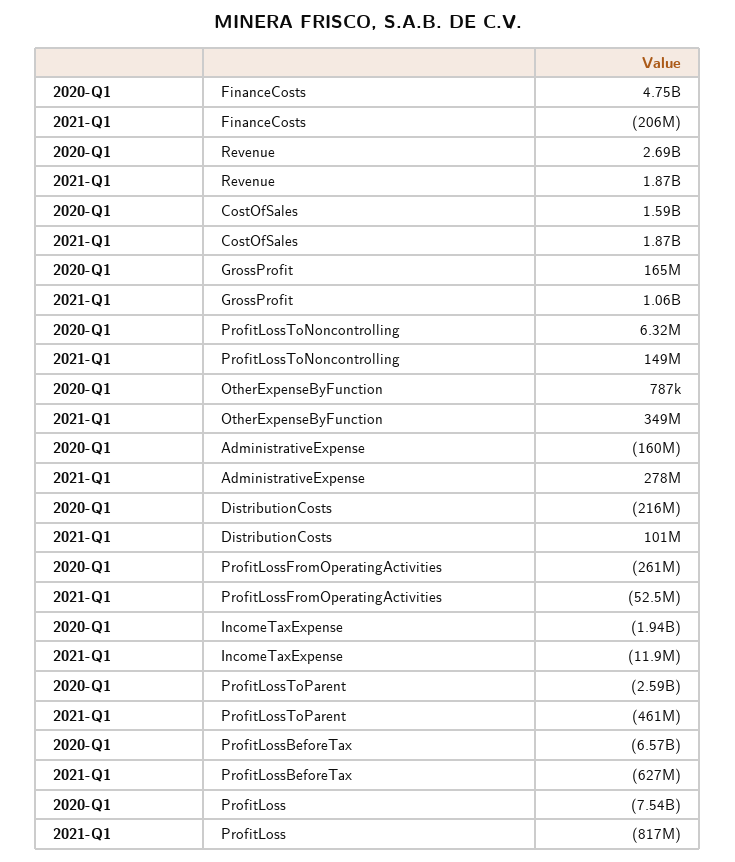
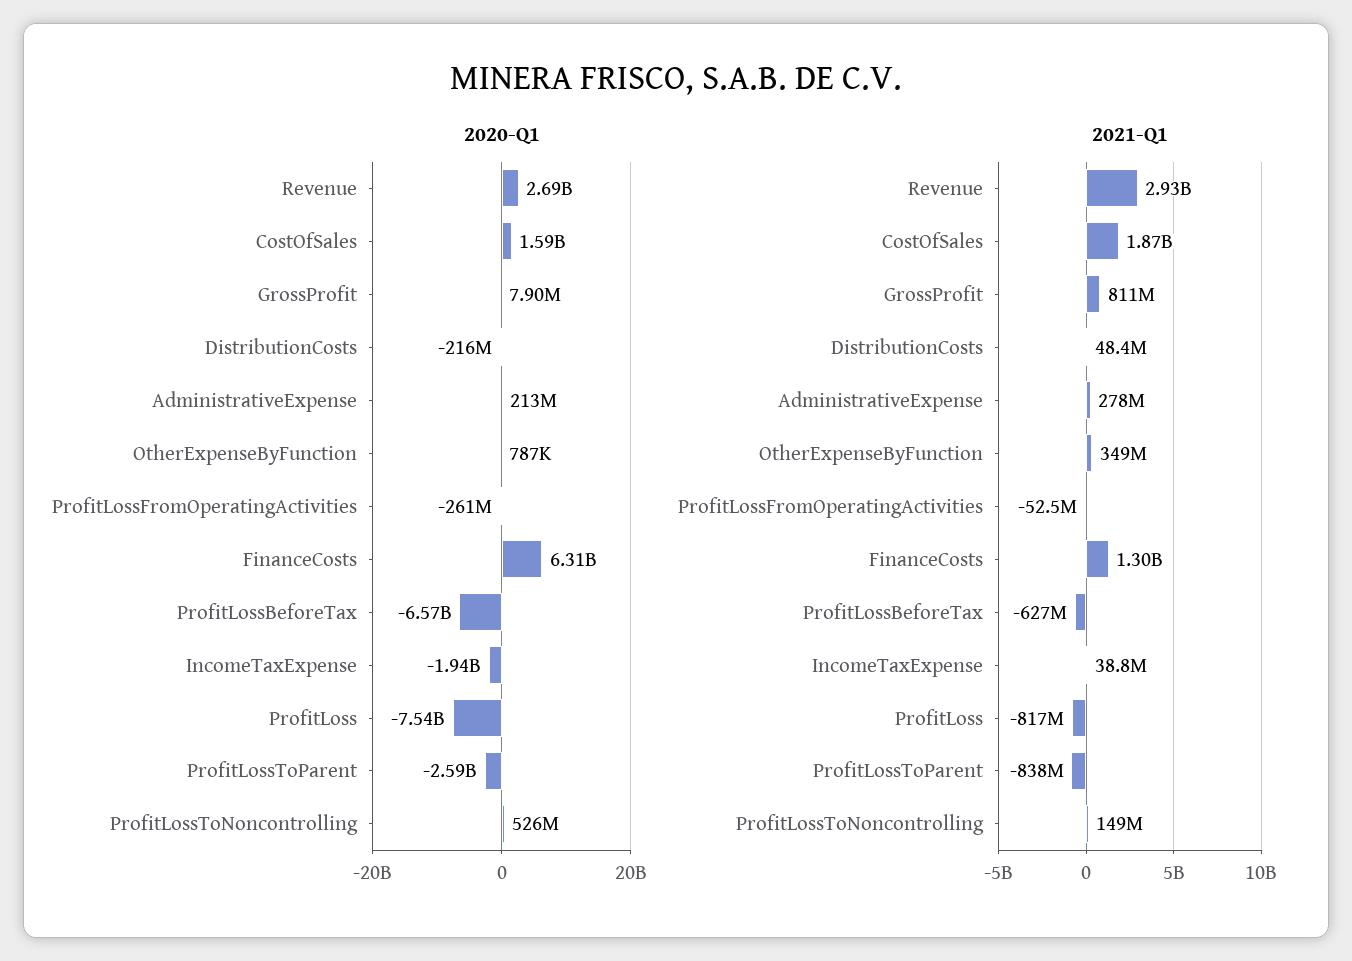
2020-Q1, FinanceCosts: 4750000000 -> 6310000000
2021-Q1, FinanceCosts: -206000000 -> 1300000000
2021-Q1, Revenue: 1870000000 -> 2930000000
2020-Q1, GrossProfit: 165000000 -> 7900000
2021-Q1, GrossProfit: 1060000000 -> 811000000
2020-Q1, ProfitLossToNoncontrolling: 6320000 -> 526000000
2020-Q1, AdministrativeExpense: -160000000 -> 213000000
2021-Q1, DistributionCosts: 101000000 -> 48400000
2021-Q1, IncomeTaxExpense: -11900000 -> 38800000
2021-Q1, ProfitLossToParent: -461000000 -> -838000000

